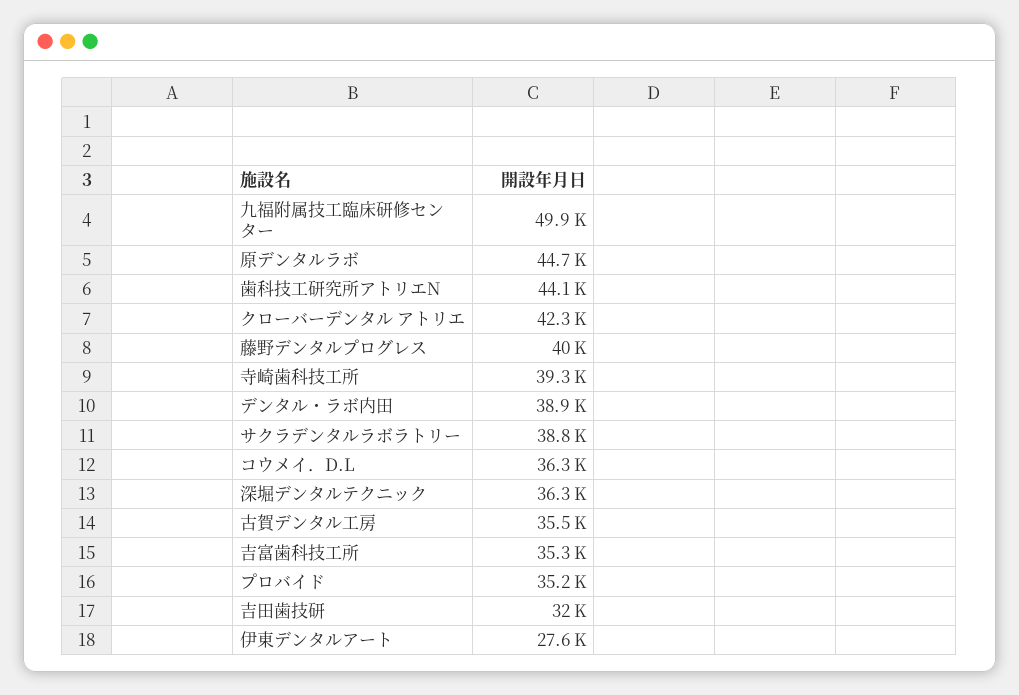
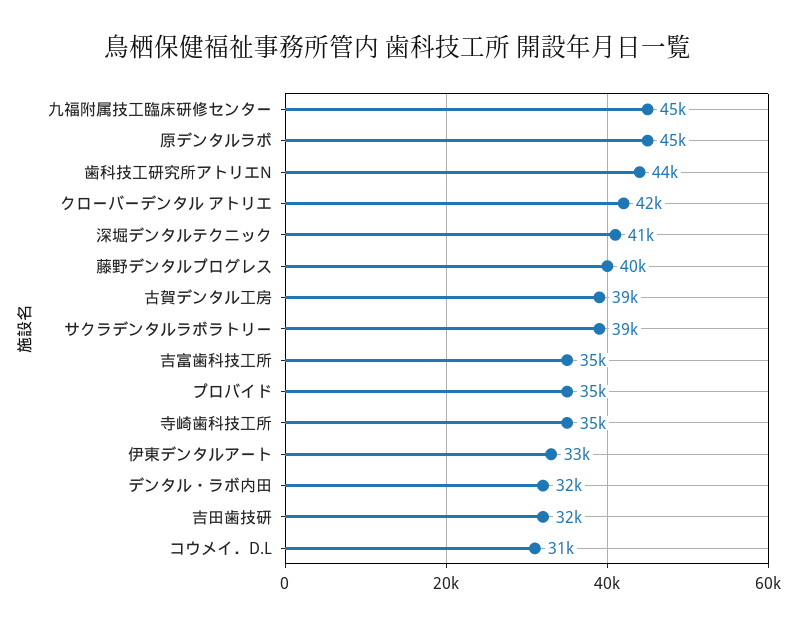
九福附属技工臨床研修センター: 49900 -> 45000
寺崎歯科技工所: 39300 -> 35000
デンタル・ラボ内田: 38900 -> 32000
コウメイ．D.L: 36300 -> 31000
深堀デンタルテクニック: 36300 -> 41000
古賀デンタル工房: 35500 -> 39000
伊東デンタルアート: 27600 -> 33000

